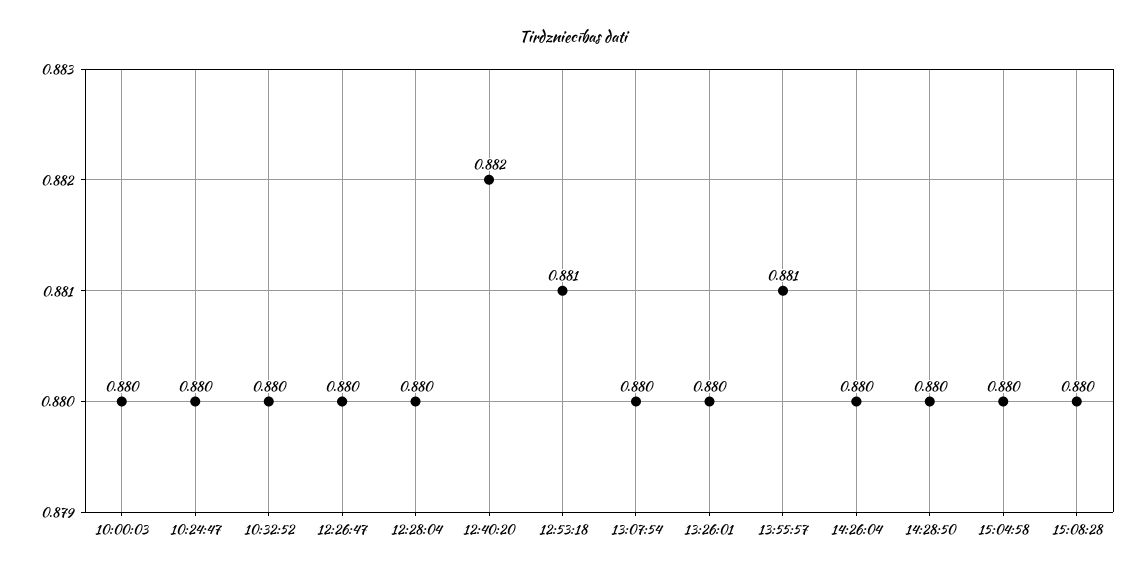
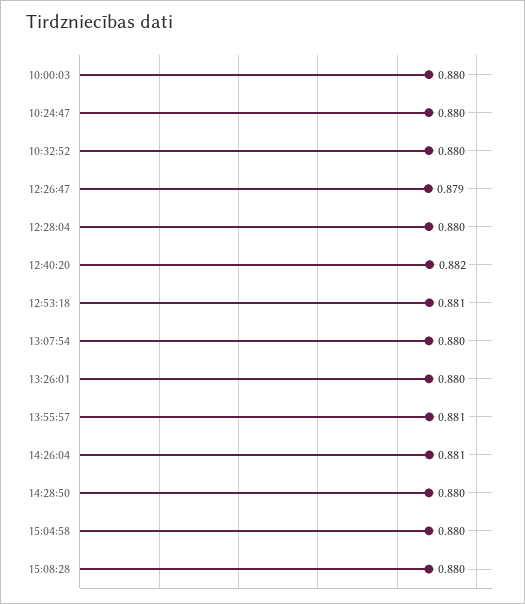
12:26:47: 0.88 -> 0.879
14:26:04: 0.88 -> 0.881

